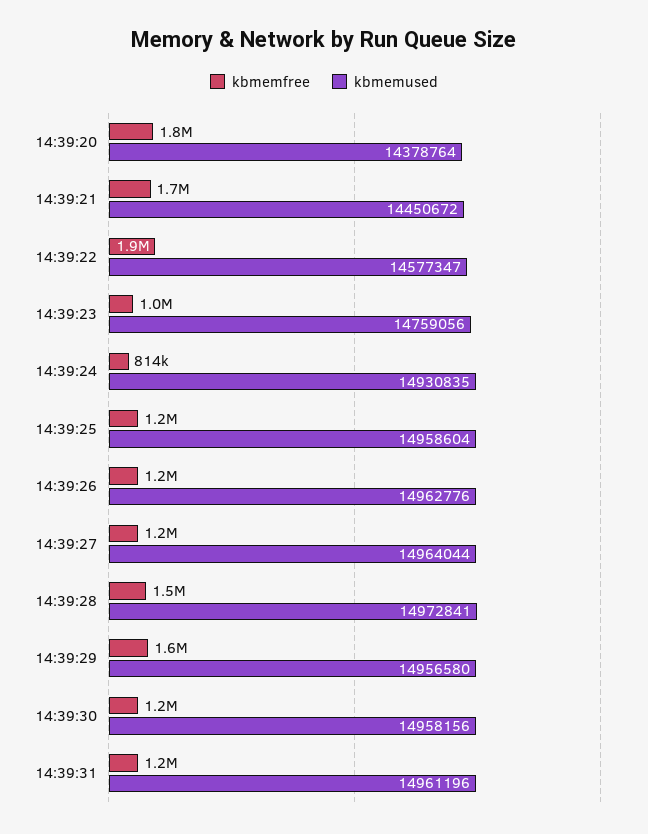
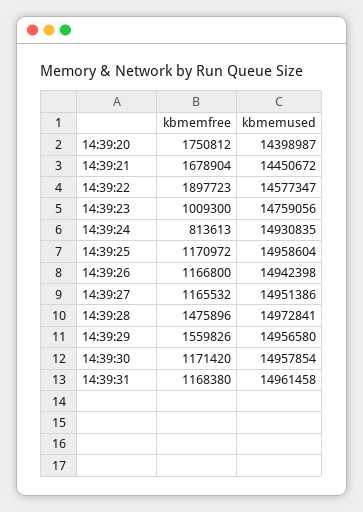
kbmemused, 14:39:20: 14378764 -> 14398987
kbmemused, 14:39:26: 14962776 -> 14942398
kbmemused, 14:39:27: 14964044 -> 14951386
kbmemused, 14:39:30: 14958156 -> 14957854
kbmemused, 14:39:31: 14961196 -> 14961458

